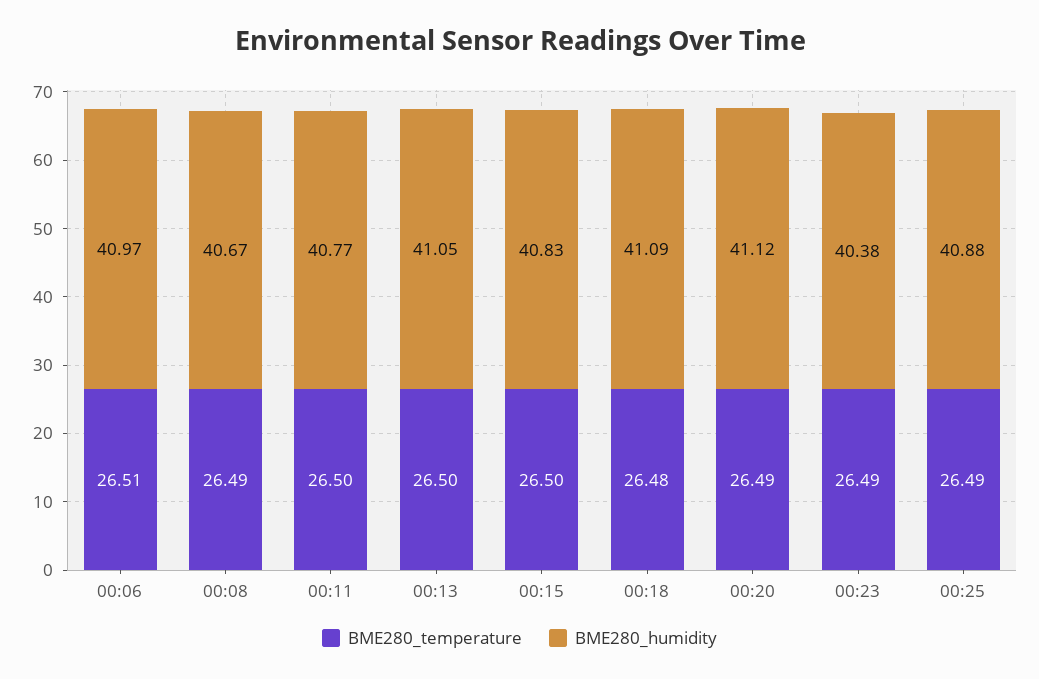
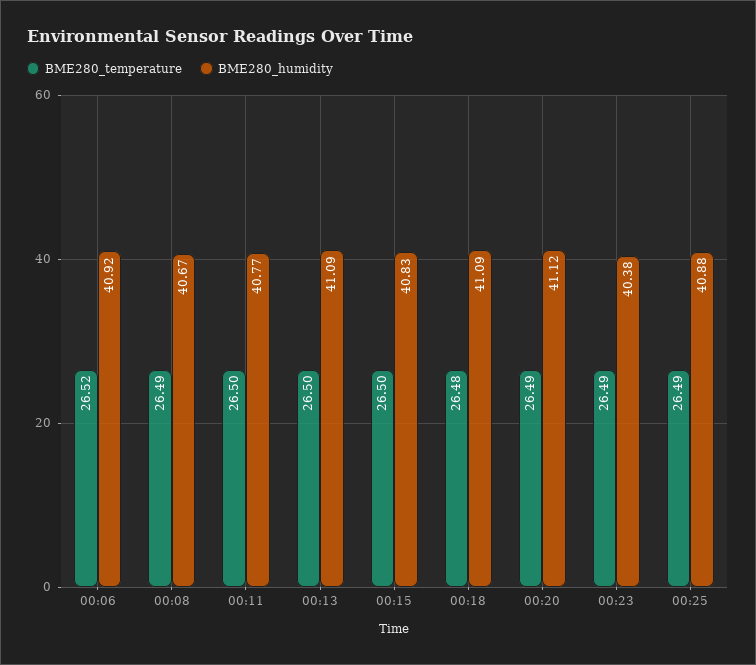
BME280_temperature, 00:06: 26.51 -> 26.52
BME280_humidity, 00:06: 40.97 -> 40.92
BME280_humidity, 00:13: 41.05 -> 41.09

